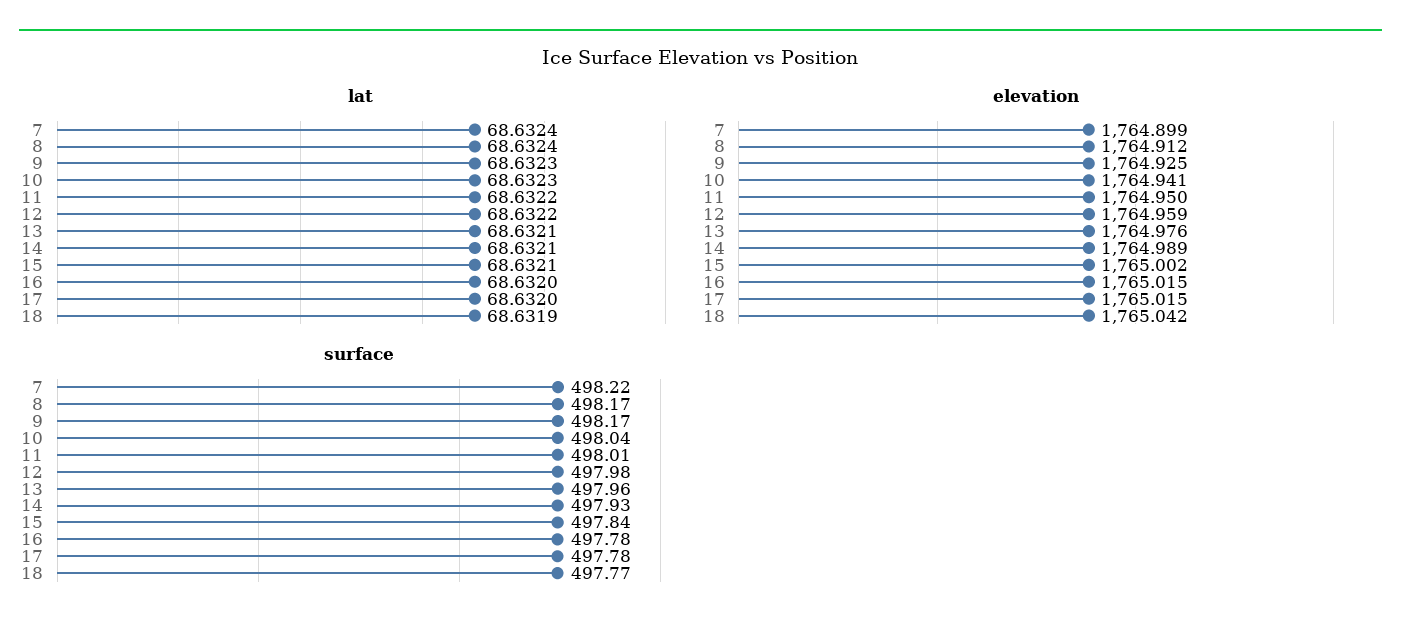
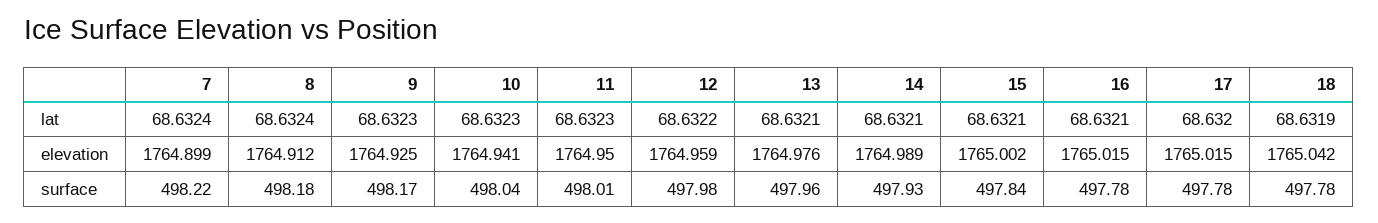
lat, 11: 68.6322 -> 68.6323
lat, 16: 68.632 -> 68.6321
surface, 8: 498.17 -> 498.18
surface, 18: 497.77 -> 497.78

